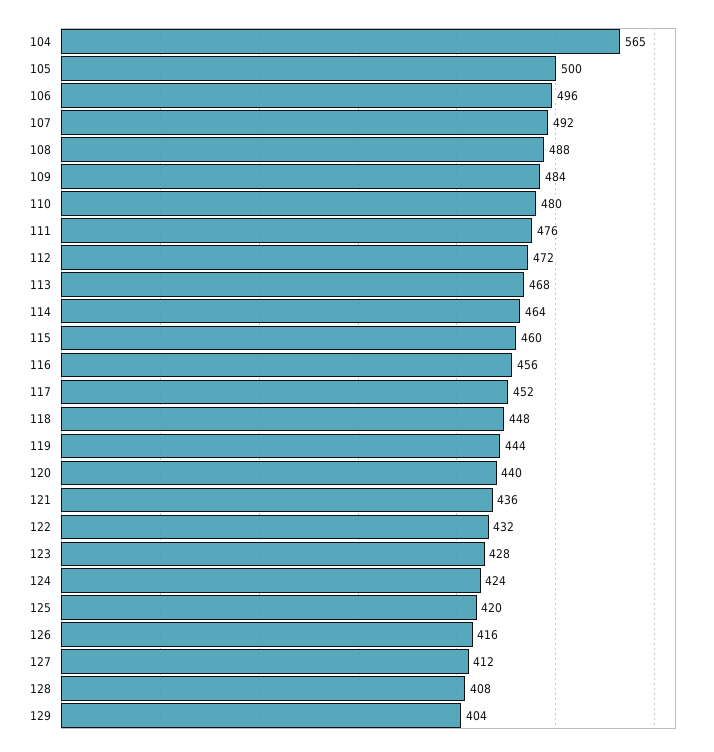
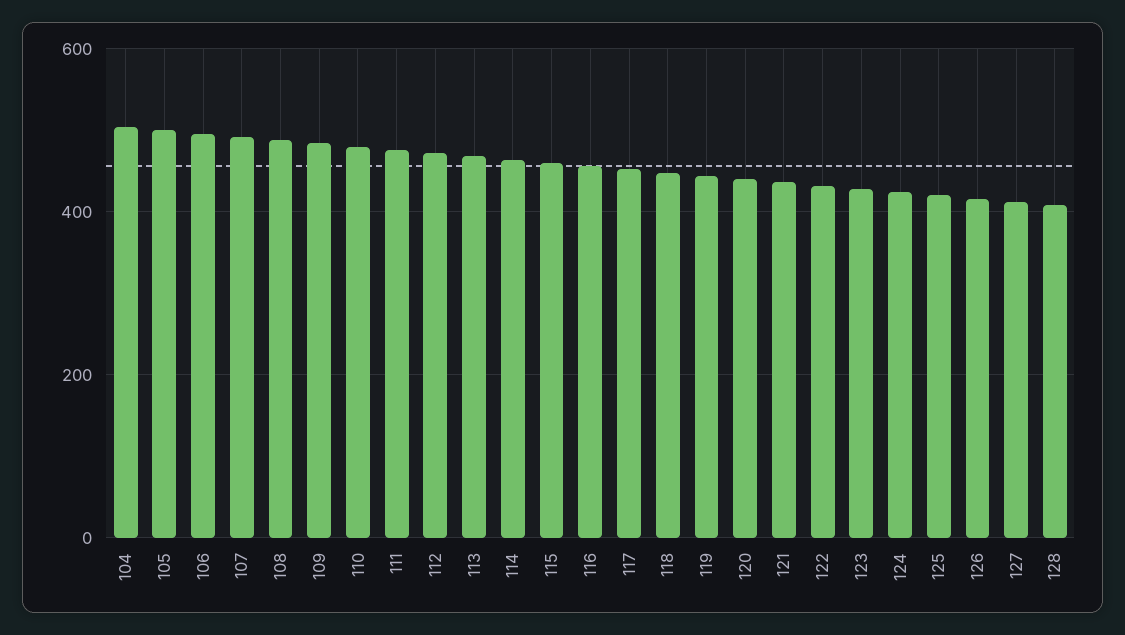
104: 565 -> 500
129: 404 -> none

